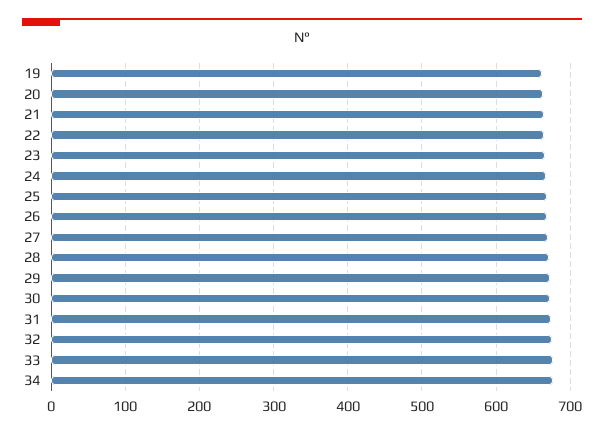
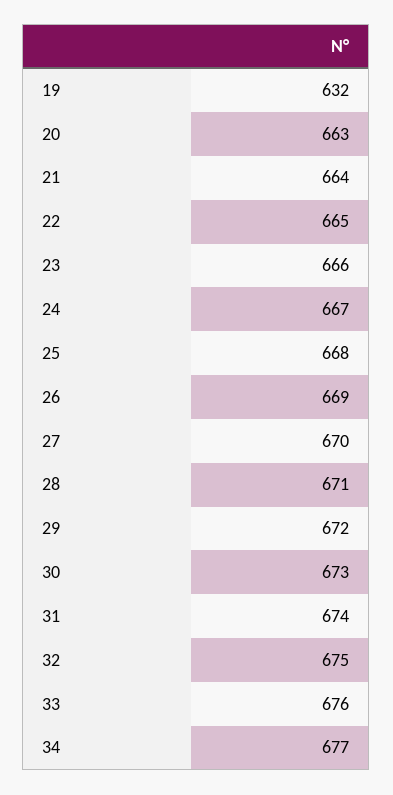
19: 660 -> 632

